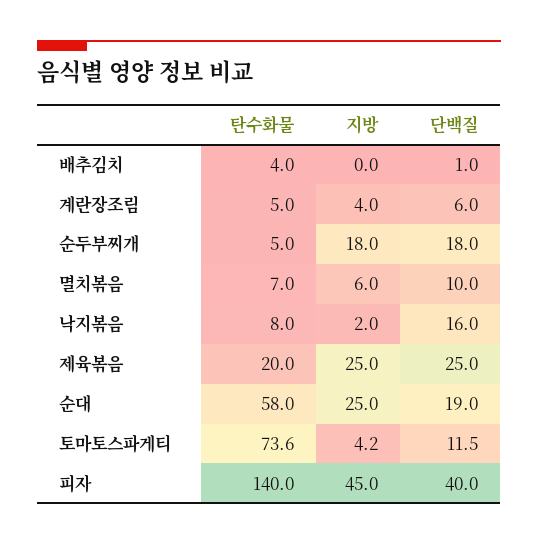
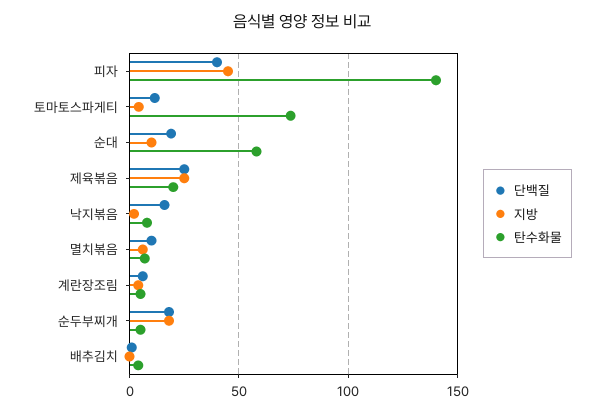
지방, 순대: 25 -> 10

